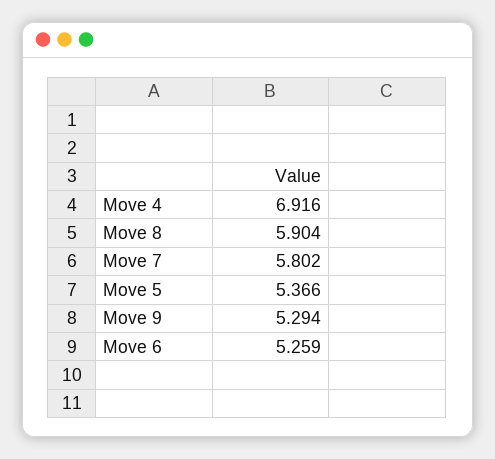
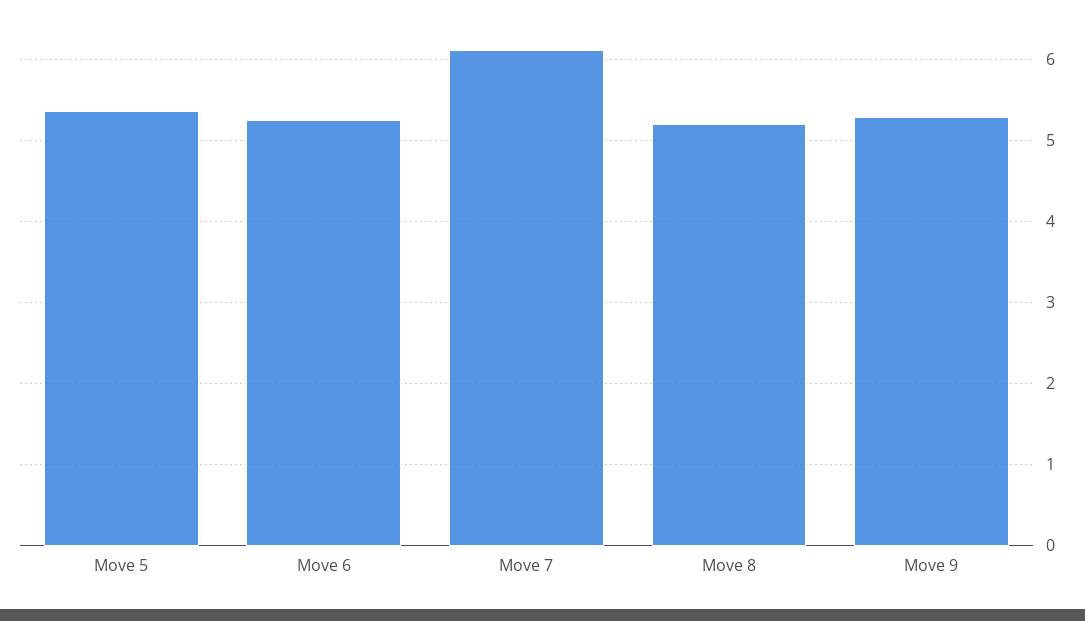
Move 4: 6.916 -> none
Move 8: 5.904 -> 5.2
Move 7: 5.802 -> 6.1

